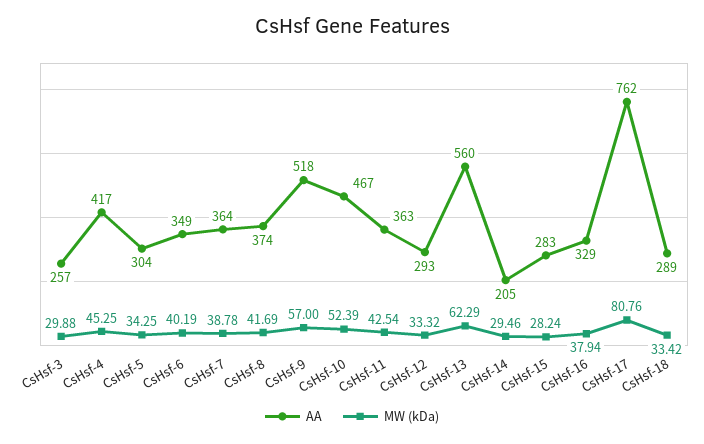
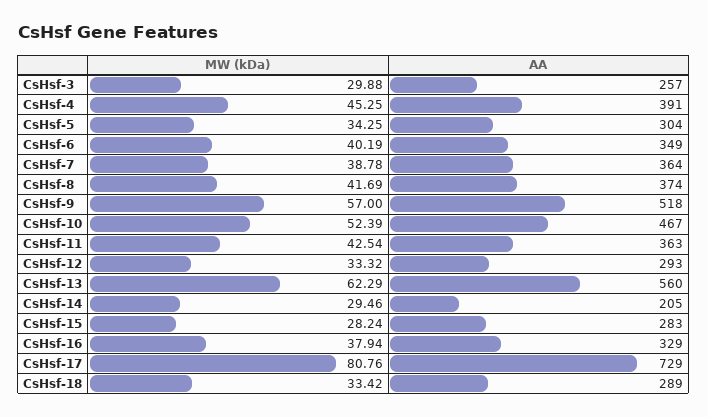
AA, CsHsf-4: 417 -> 391
AA, CsHsf-17: 762 -> 729

